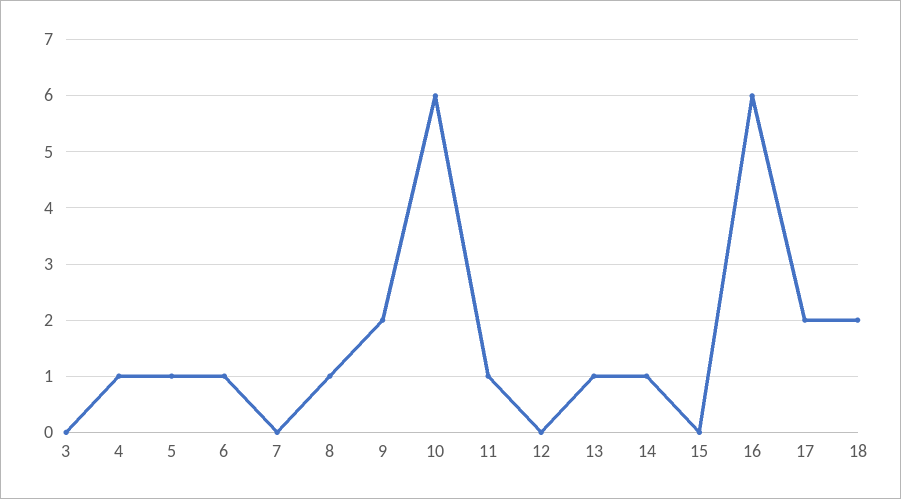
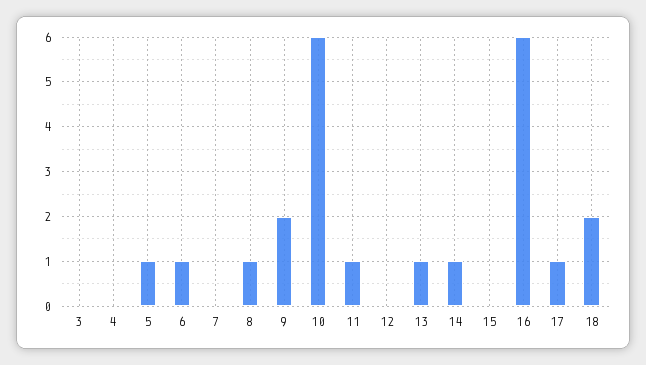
4: 1 -> 0
17: 2 -> 1

